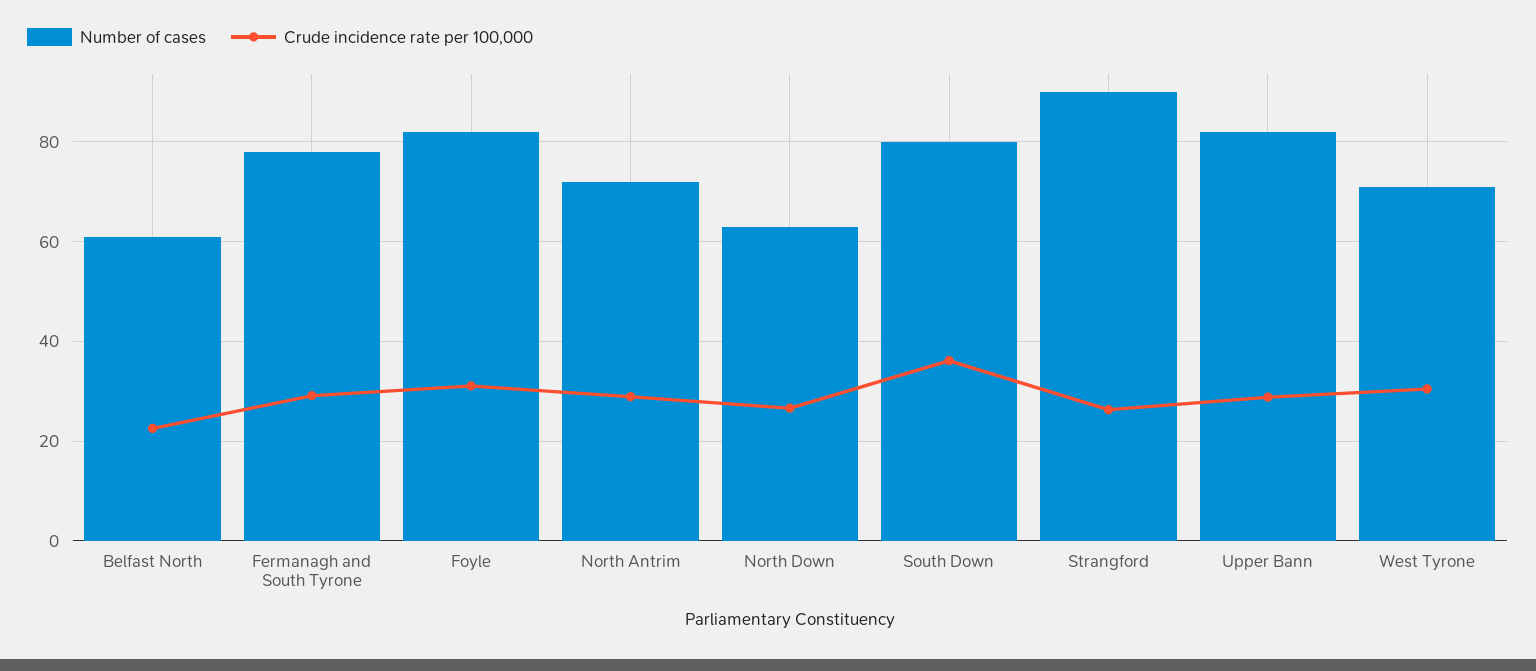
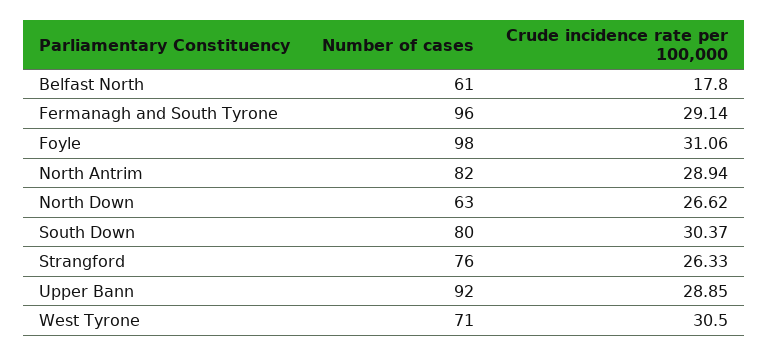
Crude incidence rate per 100,000, Belfast North: 22 -> 17.8
Number of cases, Fermanagh and South Tyrone: 78 -> 96
Number of cases, Foyle: 82 -> 98
Number of cases, North Antrim: 72 -> 82
Crude incidence rate per 100,000, South Down: 36 -> 30.37
Number of cases, Strangford: 90 -> 76
Number of cases, Upper Bann: 82 -> 92

